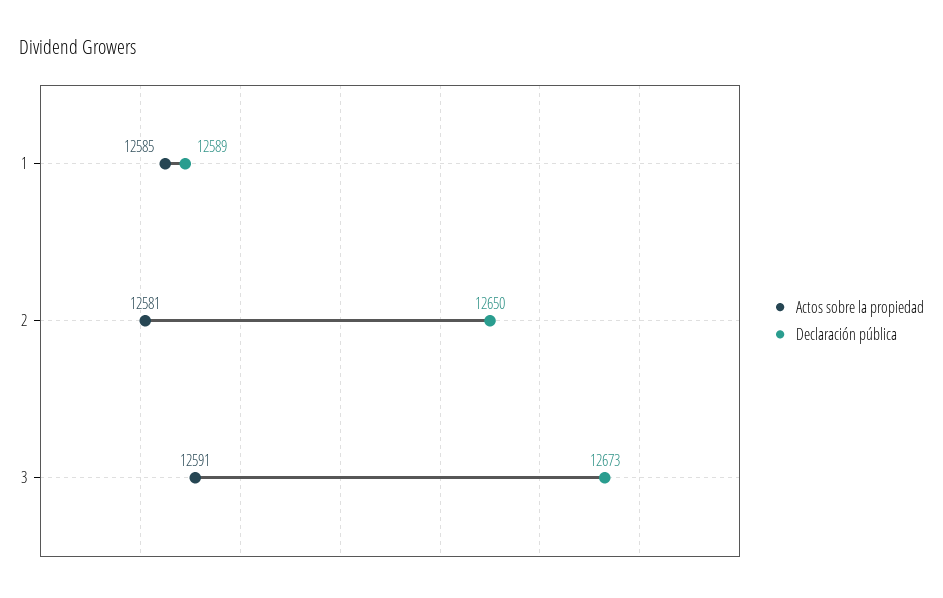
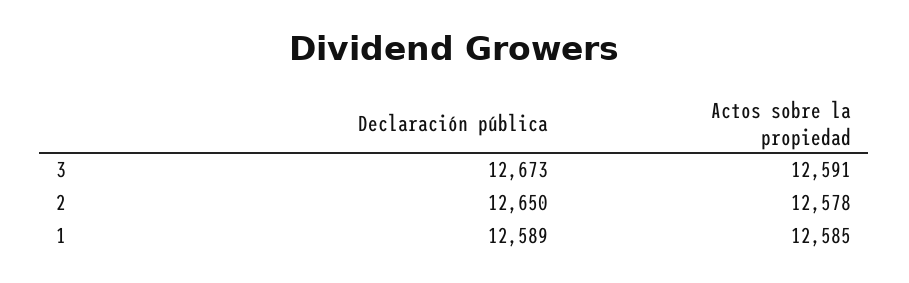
Actos sobre la propiedad, 2: 12581 -> 12578

